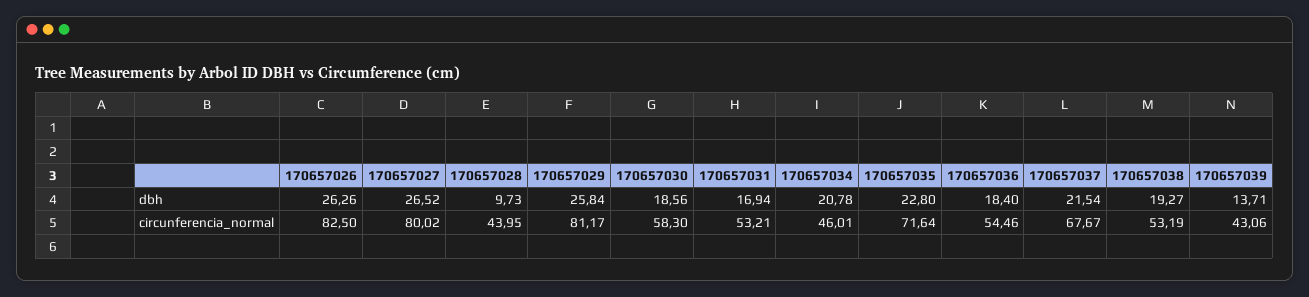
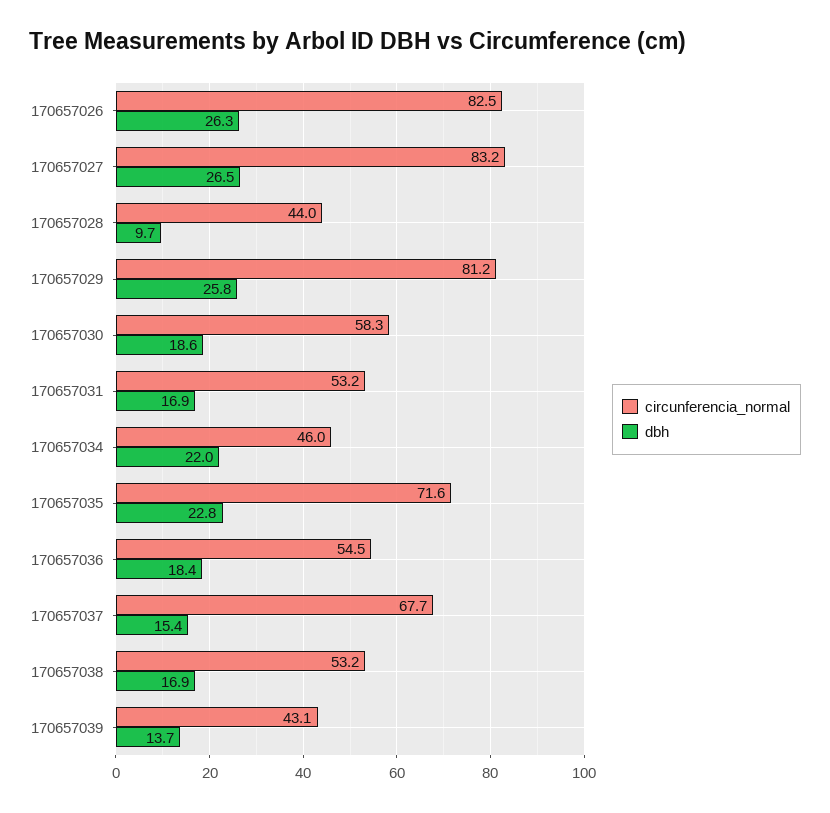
dbh, 170657034: 20.78 -> 22
dbh, 170657037: 21.54 -> 15.4
dbh, 170657038: 19.27 -> 16.9
circunferencia_normal, 170657027: 80.02 -> 83.2

